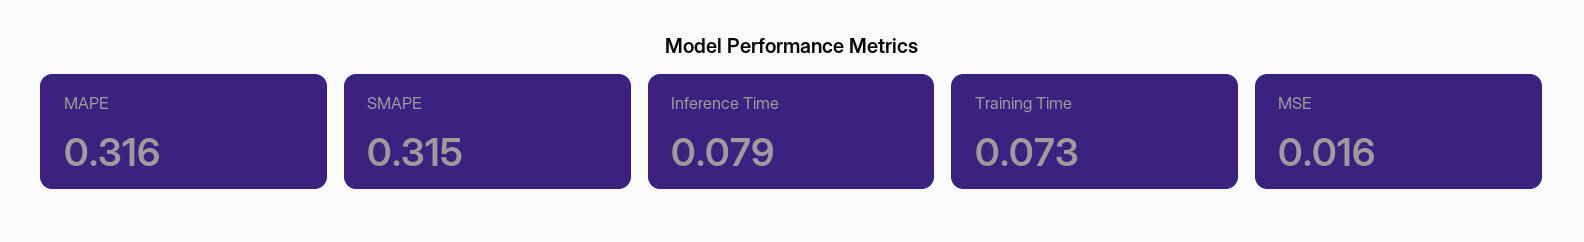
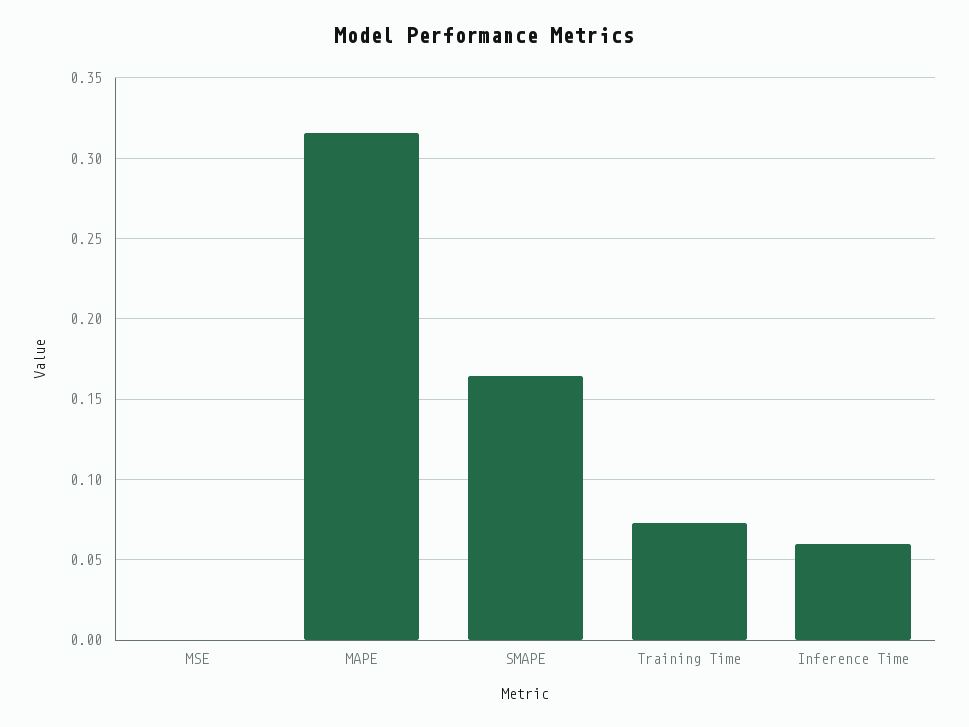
SMAPE: 0.315 -> 0.165
Inference Time: 0.079 -> 0.06
MSE: 0.016 -> 0

